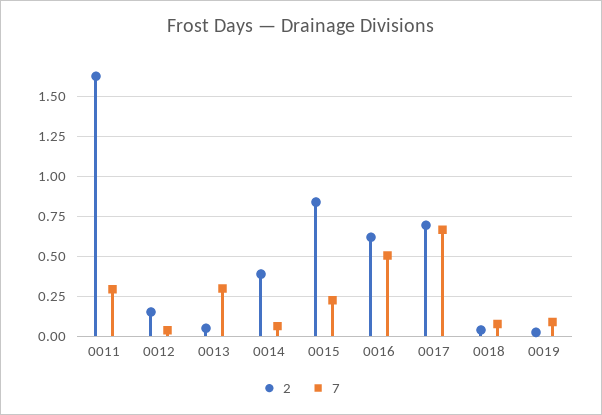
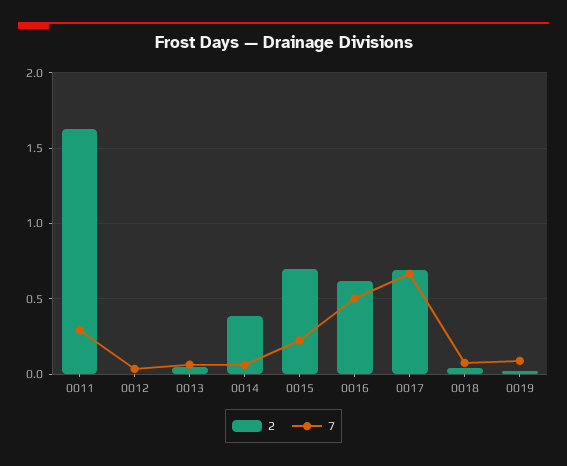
2, 0012: 0.15 -> 0
7, 0013: 0.3 -> 0.05
2, 0015: 0.85 -> 0.7

